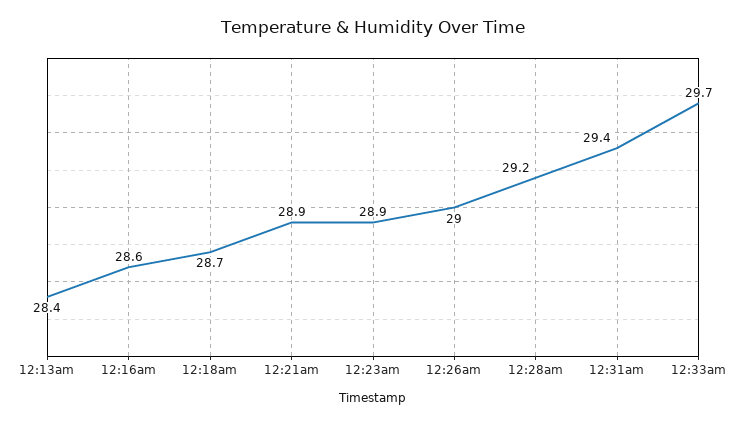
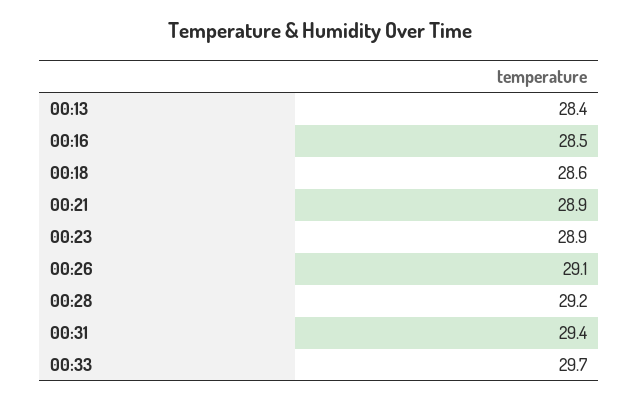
12:16am: 28.6 -> 28.5
12:18am: 28.7 -> 28.6
12:26am: 29 -> 29.1

